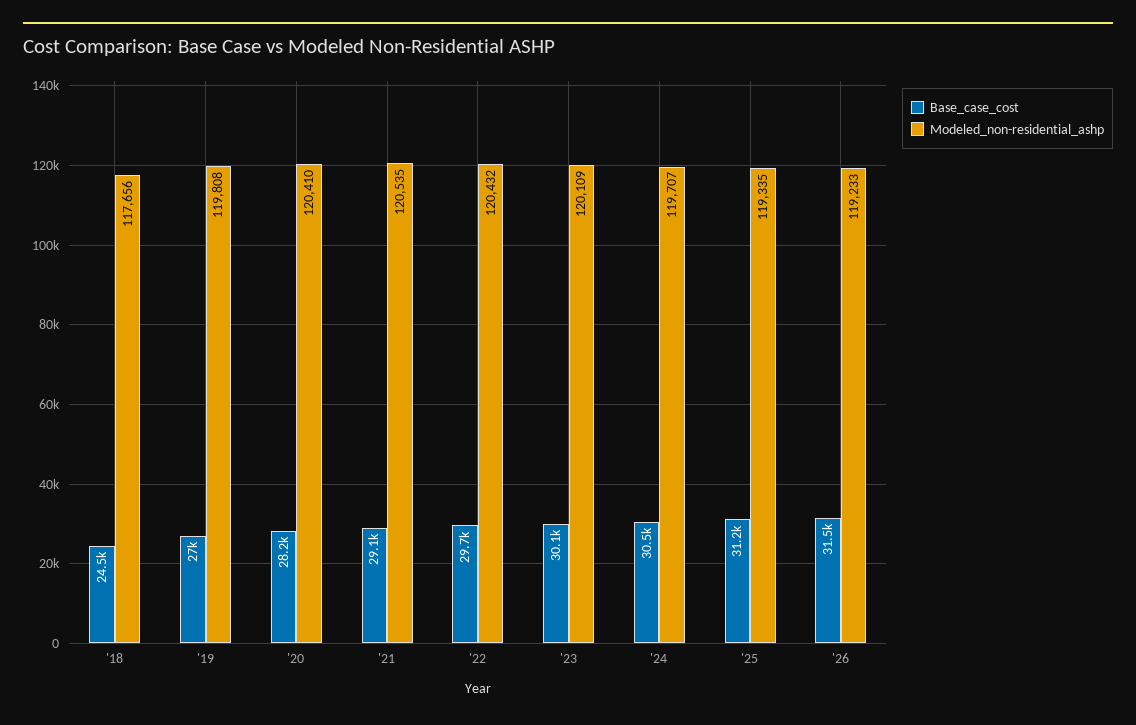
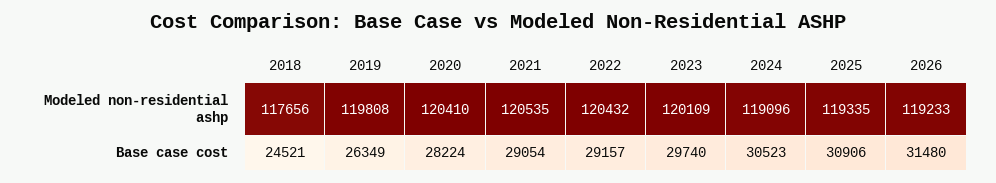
Base_case_cost, '19: 27000 -> 26349
Base_case_cost, '22: 29700 -> 29157
Base_case_cost, '23: 30100 -> 29740
Modeled_non-residential_ashp, '24: 119707 -> 119096
Base_case_cost, '25: 31200 -> 30906

